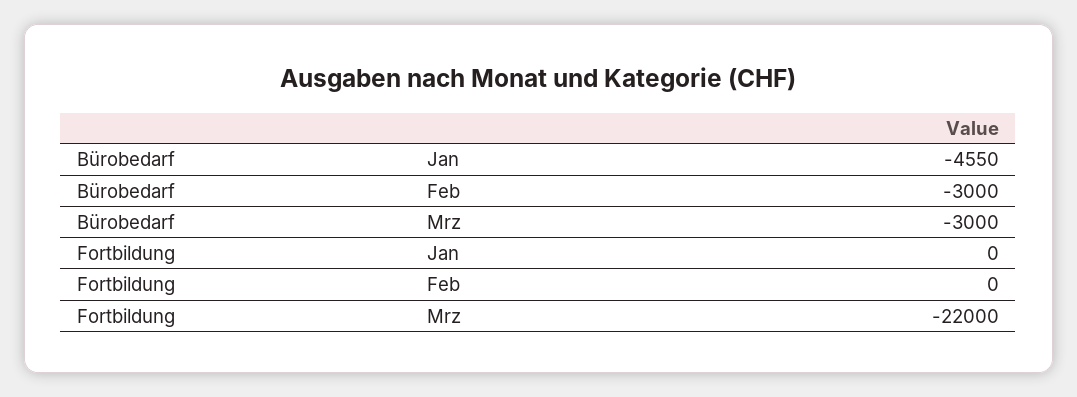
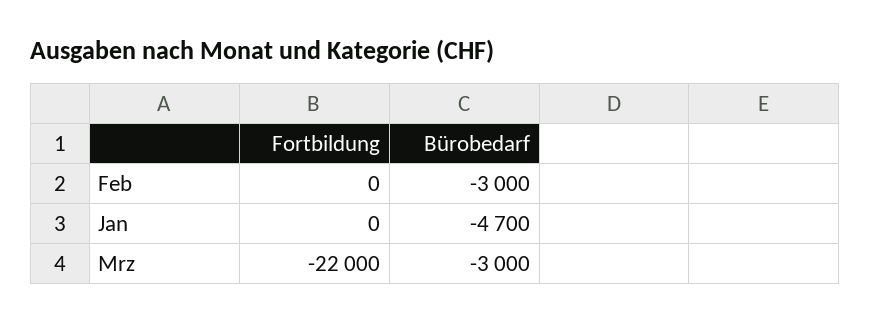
Bürobedarf, Jan: -4550 -> -4700

